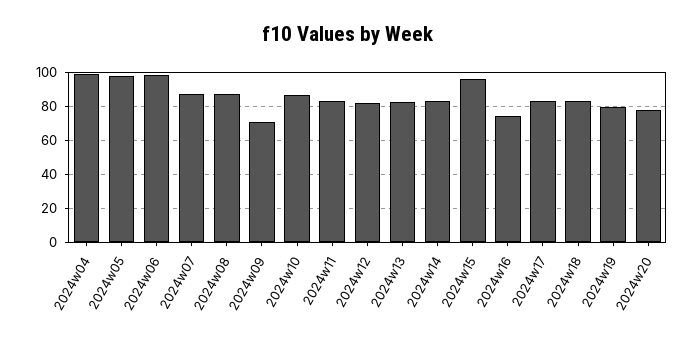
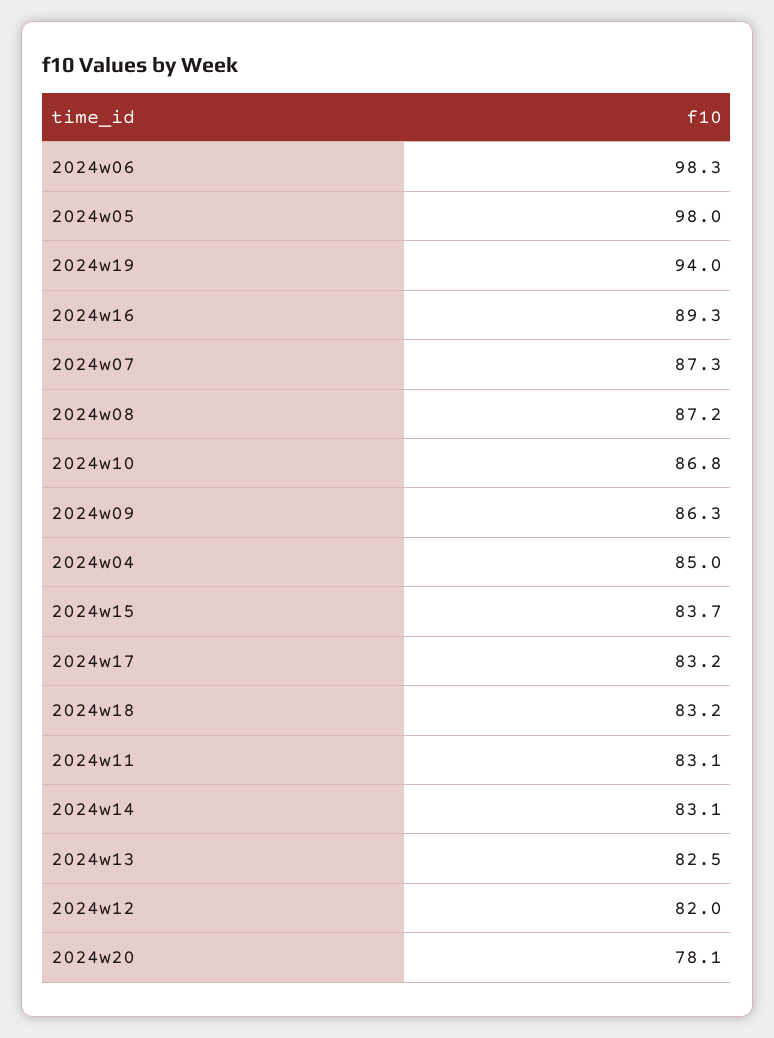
2024w04: 100 -> 85
2024w09: 70 -> 86.3
2024w15: 95 -> 83.7
2024w16: 75 -> 89.3
2024w19: 80 -> 94

